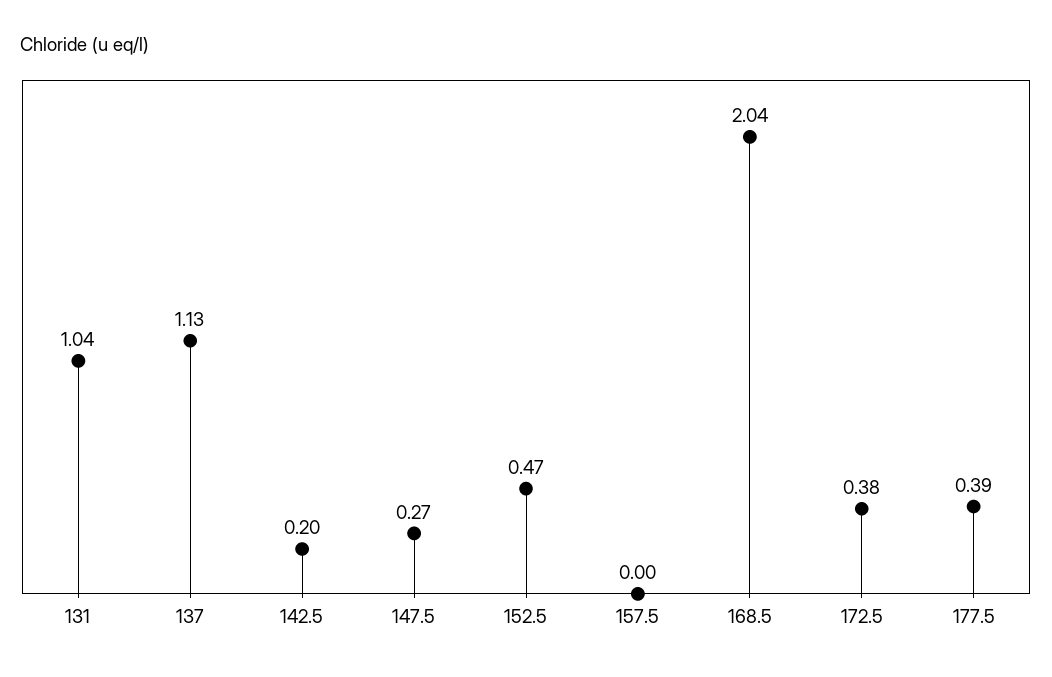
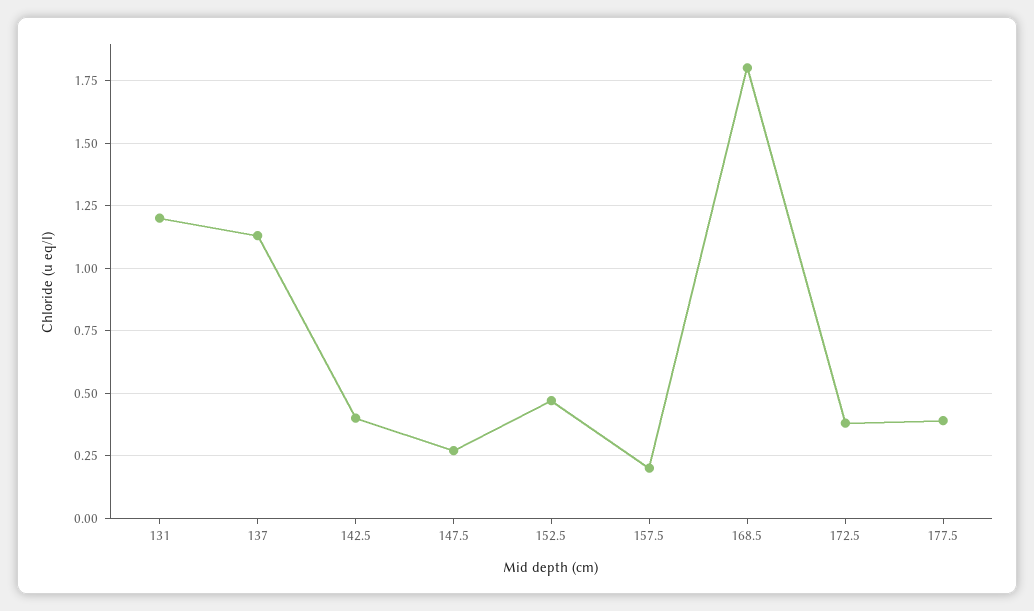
131: 1.04 -> 1.2
142.5: 0.2 -> 0.4
157.5: 0 -> 0.2
168.5: 2.04 -> 1.8

